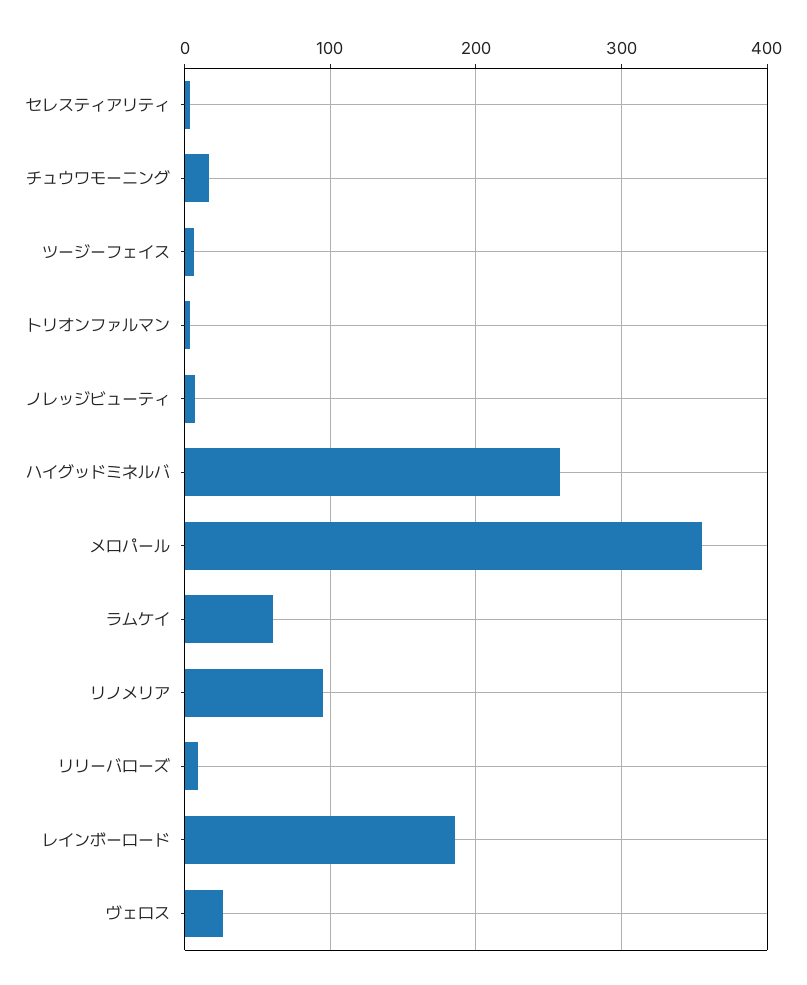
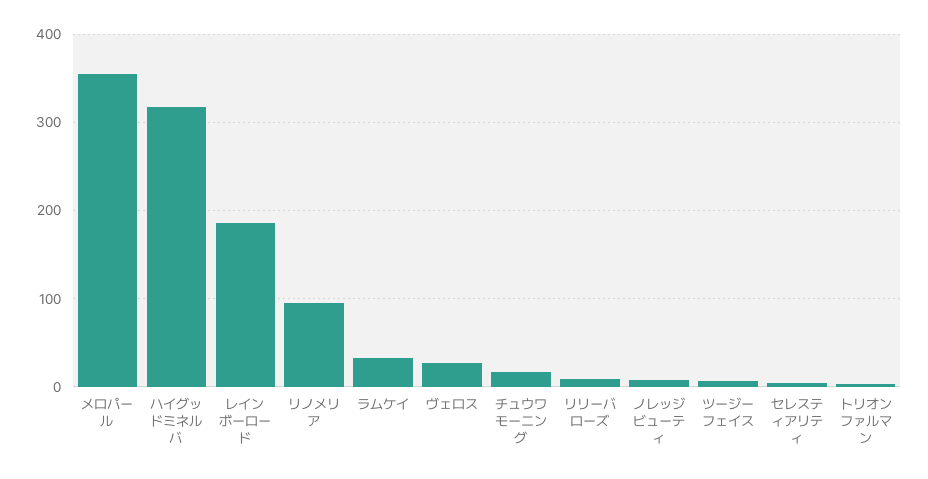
ハイグッドミネルバ: 260 -> 320
ラムケイ: 60 -> 30

